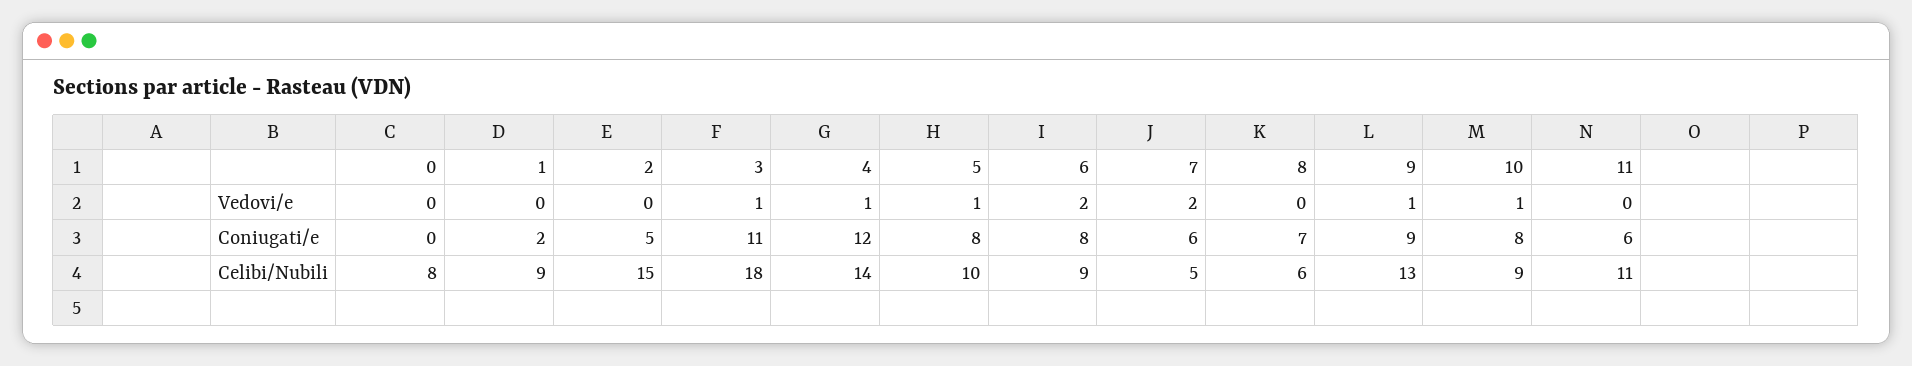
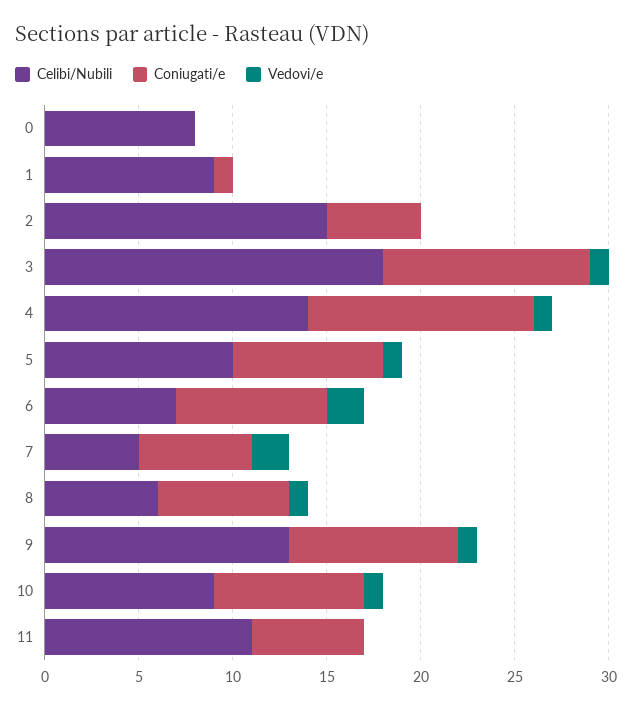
Vedovi/e, 8: 0 -> 1
Coniugati/e, 1: 2 -> 1
Celibi/Nubili, 6: 9 -> 7

